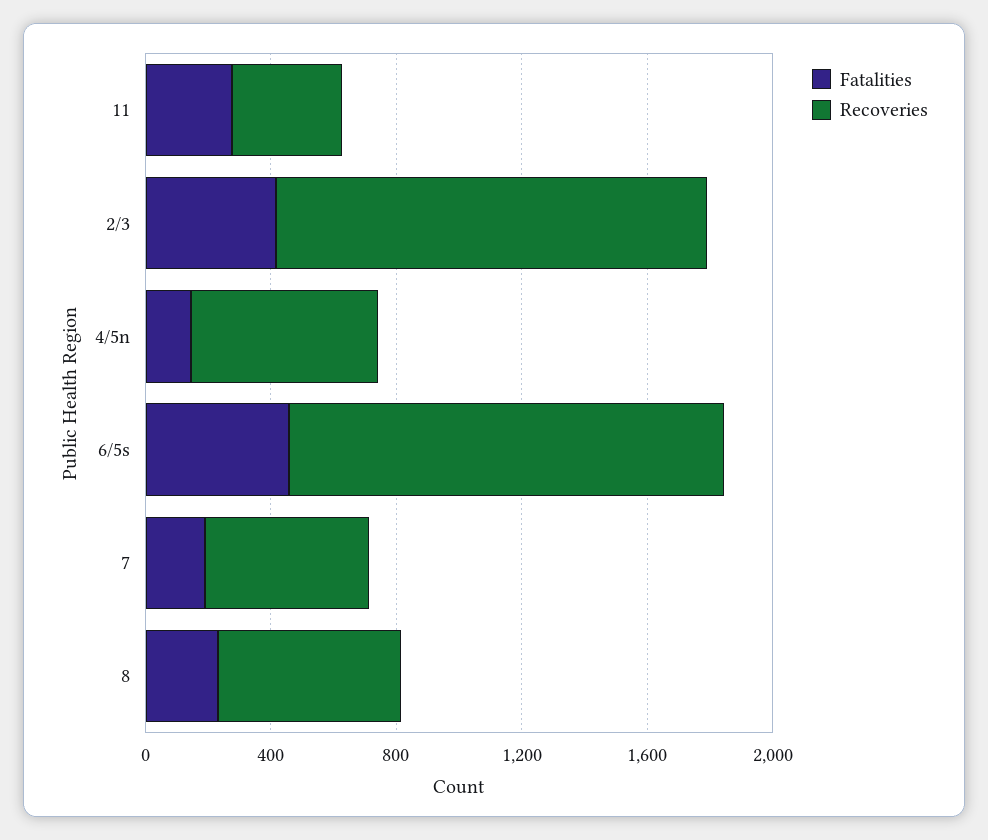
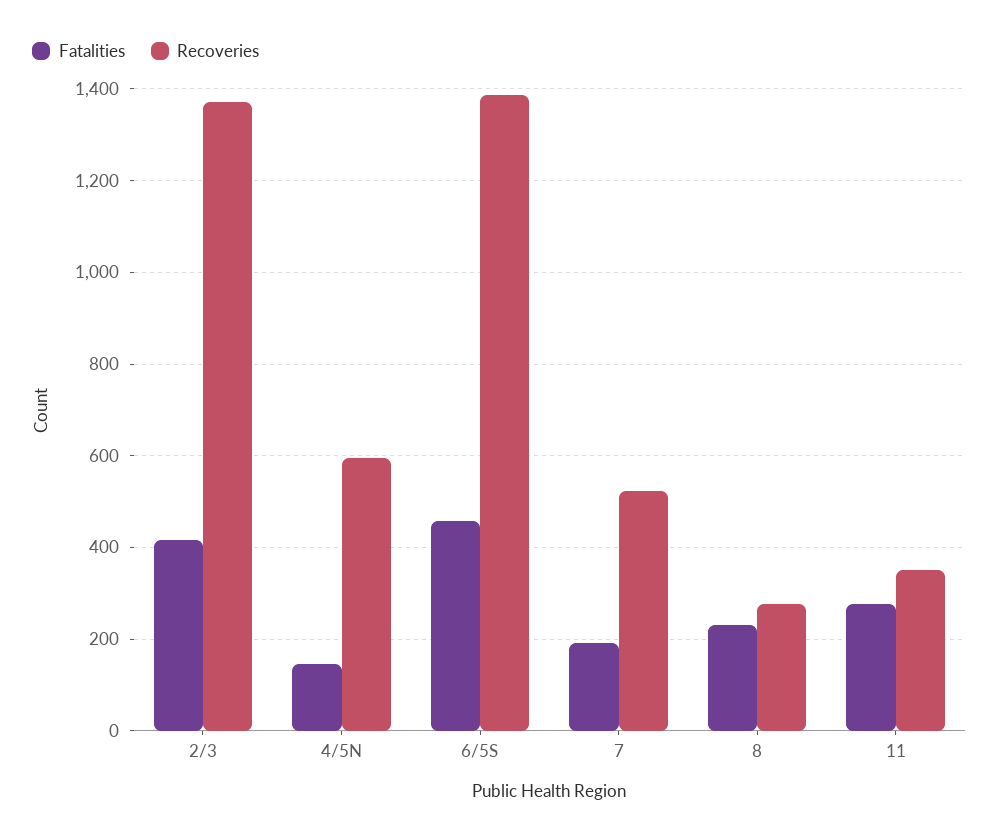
Recoveries, 8: 600 -> 280

